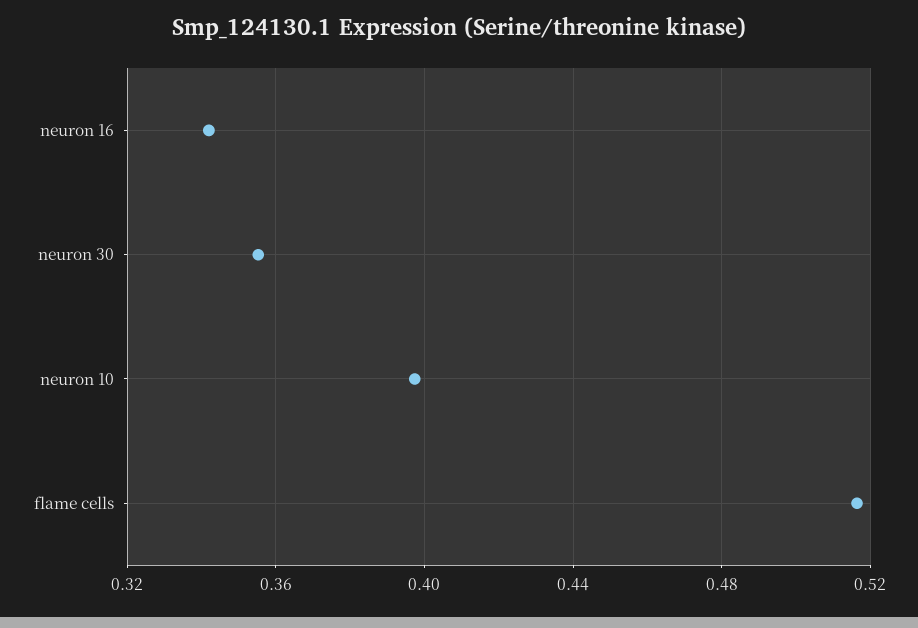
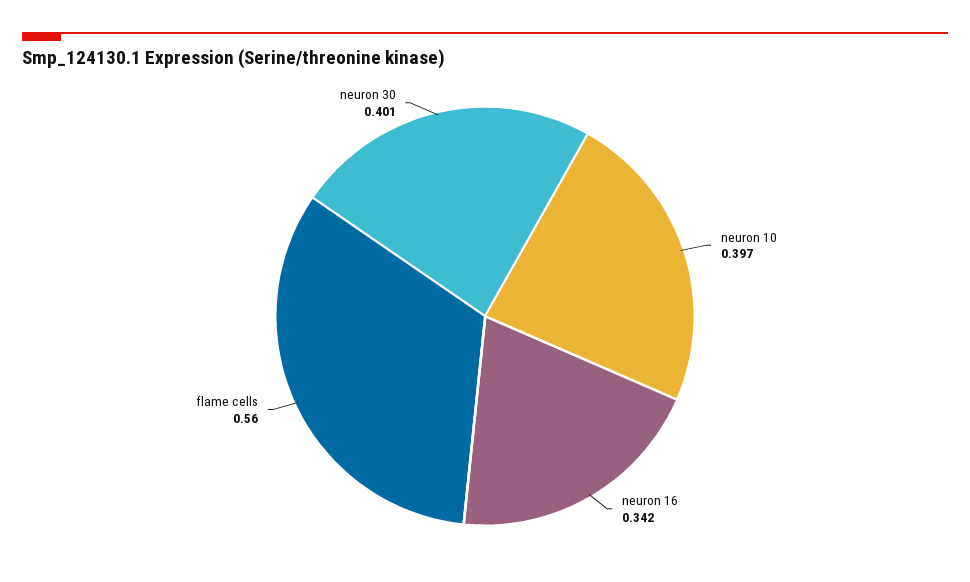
neuron 30: 0.355 -> 0.401
flame cells: 0.515 -> 0.56

